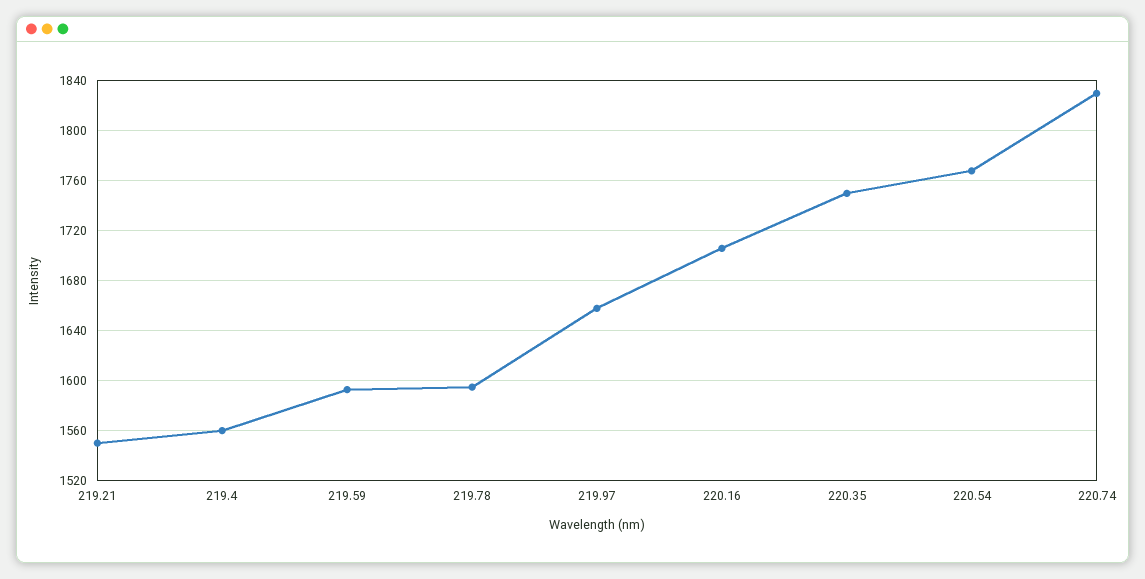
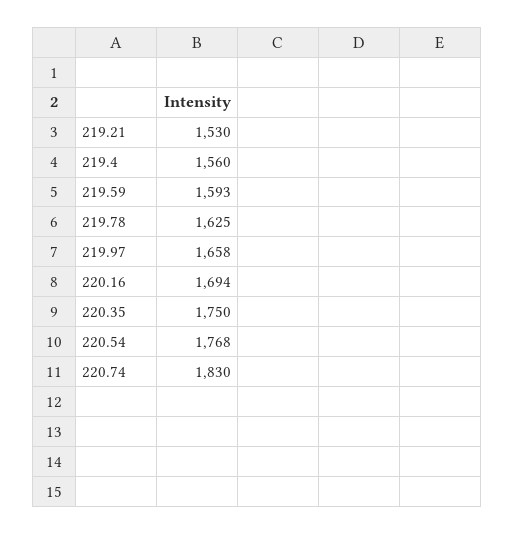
219.21: 1550 -> 1530
219.78: 1595 -> 1625
220.16: 1705 -> 1694

